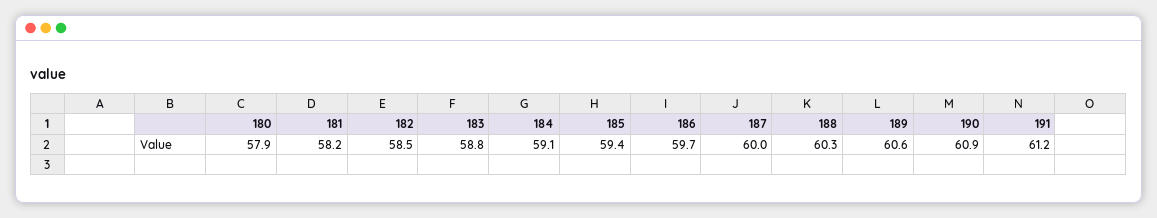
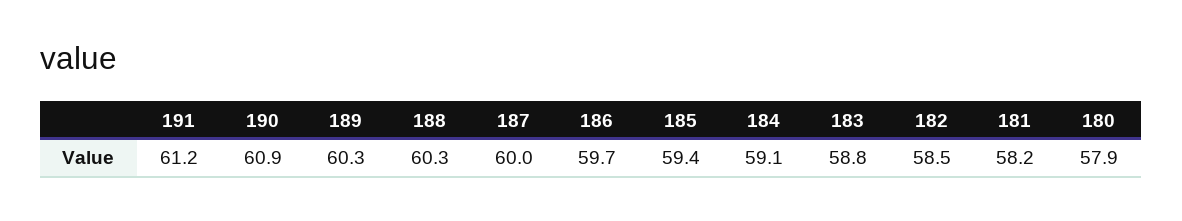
189: 60.6 -> 60.3

